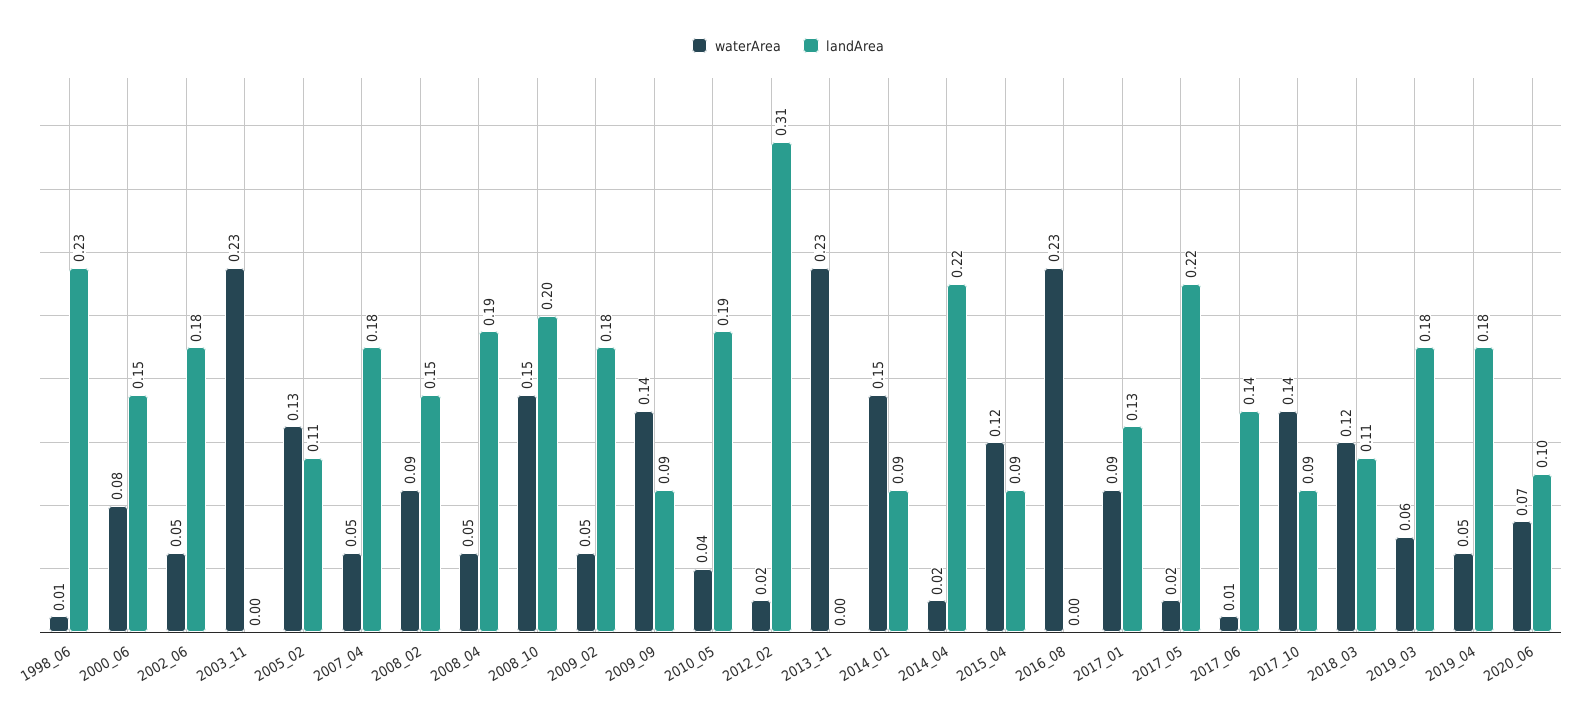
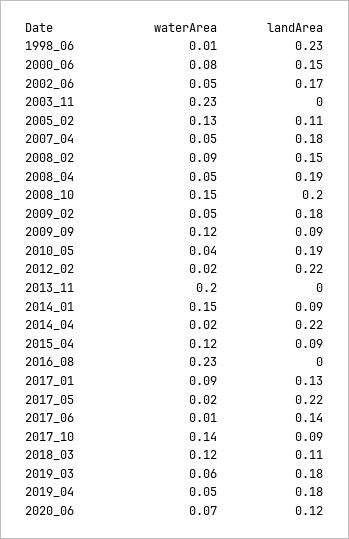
landArea, 2002_06: 0.18 -> 0.17
waterArea, 2009_09: 0.14 -> 0.12
landArea, 2012_02: 0.31 -> 0.22
waterArea, 2013_11: 0.23 -> 0.2
landArea, 2020_06: 0.1 -> 0.12

